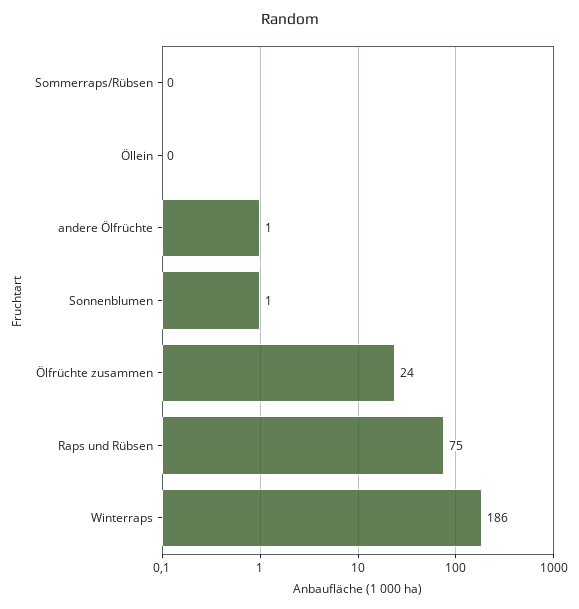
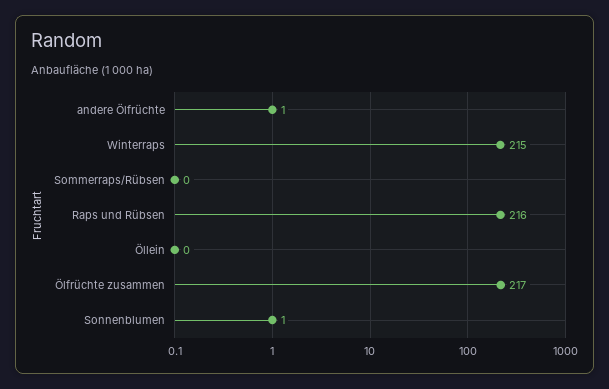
Ölfrüchte zusammen: 24 -> 217
Raps und Rübsen: 75 -> 216
Winterraps: 186 -> 215

